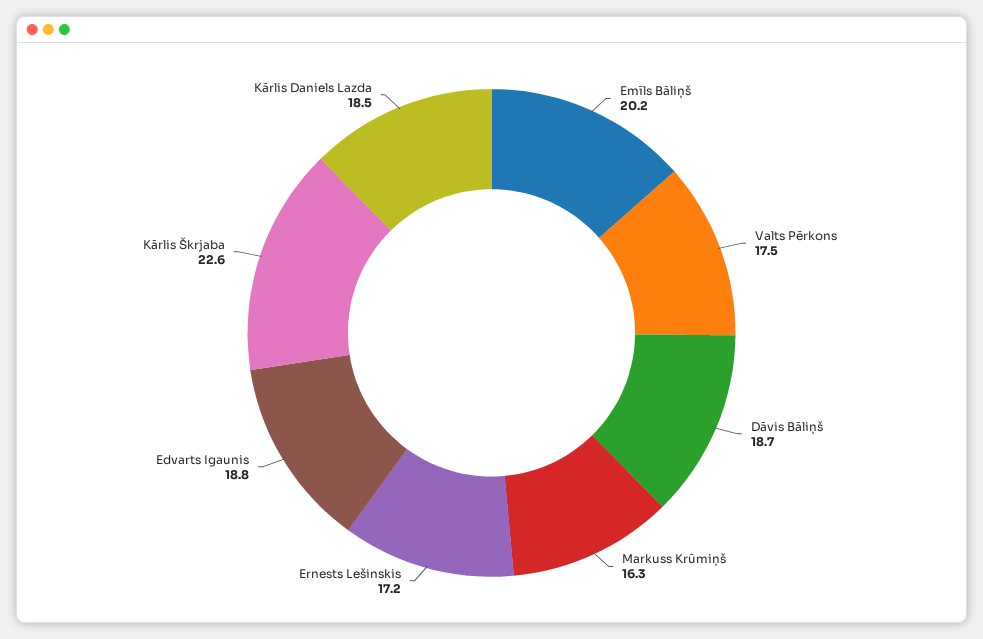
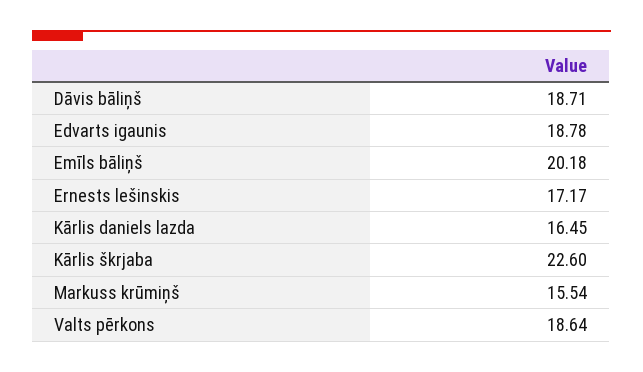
Valts Pērkons: 17.5 -> 18.64
Markuss Krūmiņš: 16.3 -> 15.54
Kārlis Daniels Lazda: 18.5 -> 16.45

